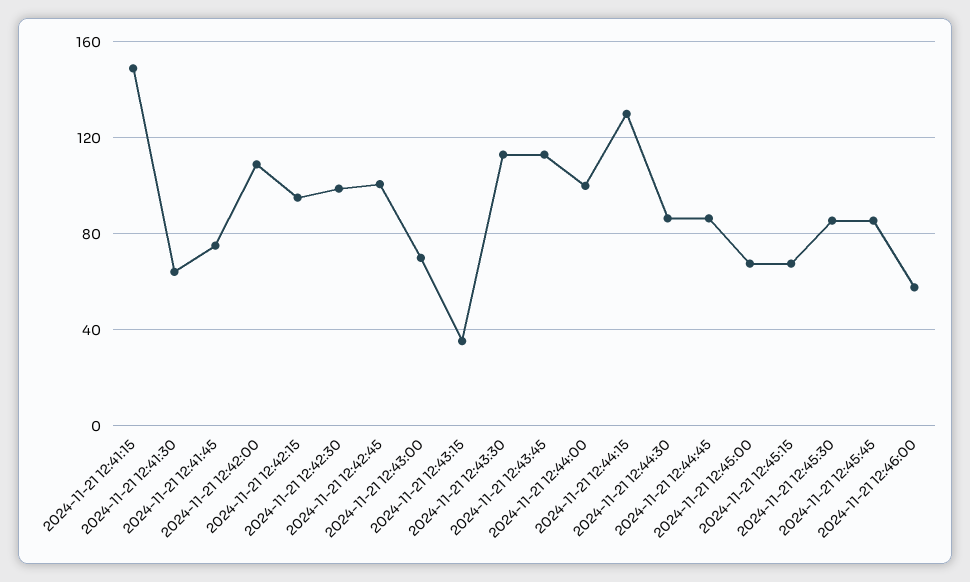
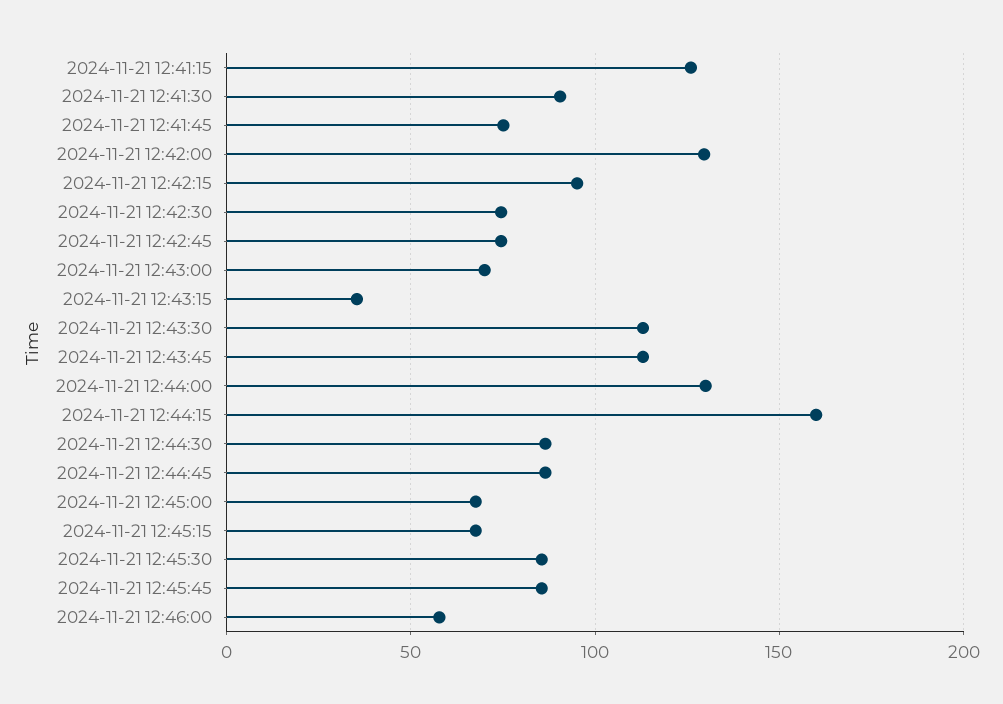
2024-11-21 12:41:15: 150 -> 125
2024-11-21 12:41:30: 65 -> 90
2024-11-21 12:42:00: 110 -> 130
2024-11-21 12:42:30: 100 -> 75
2024-11-21 12:42:45: 100 -> 75
2024-11-21 12:44:00: 100 -> 130
2024-11-21 12:44:15: 130 -> 160

